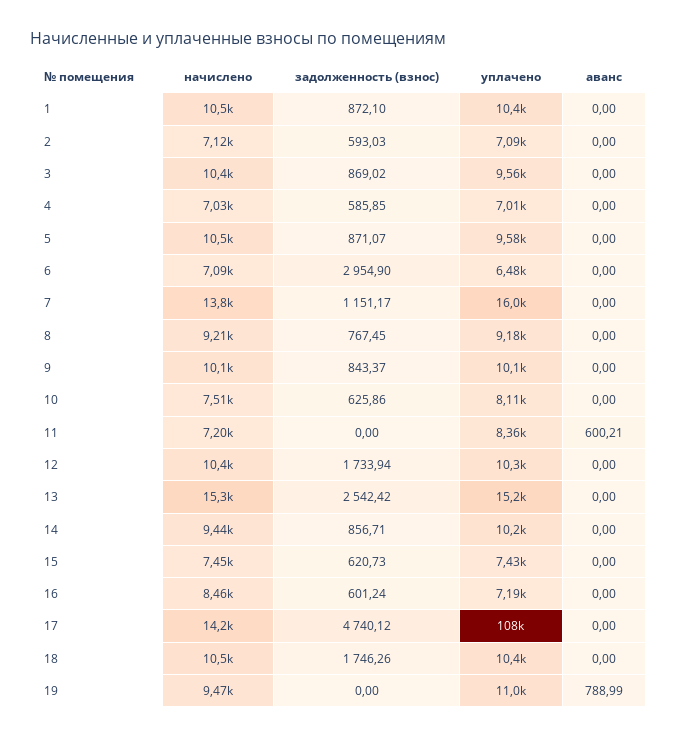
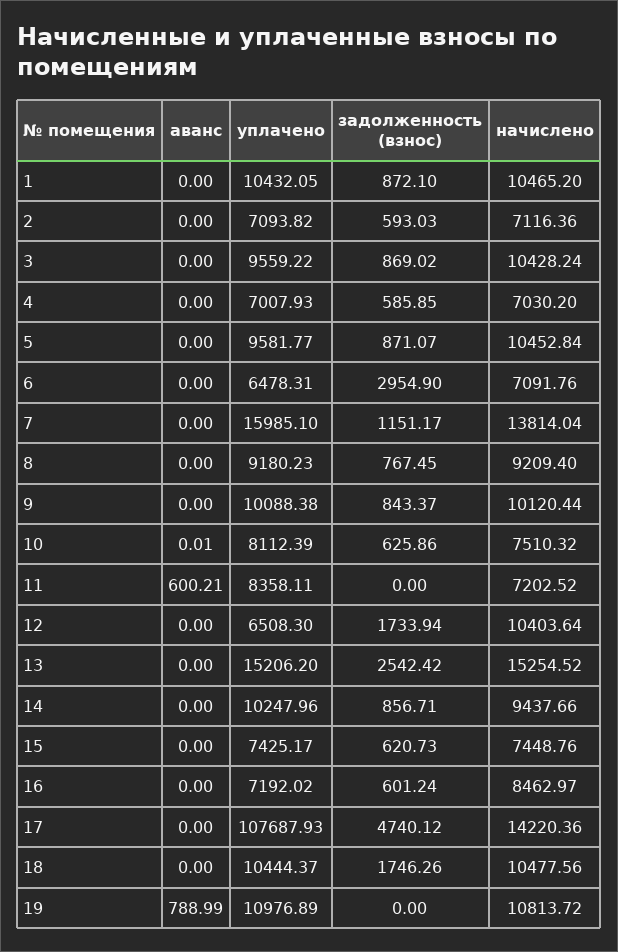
аванс, 10: 0 -> 0.01
уплачено, 12: 10300 -> 6508.3
начислено, 19: 9470 -> 10813.72

